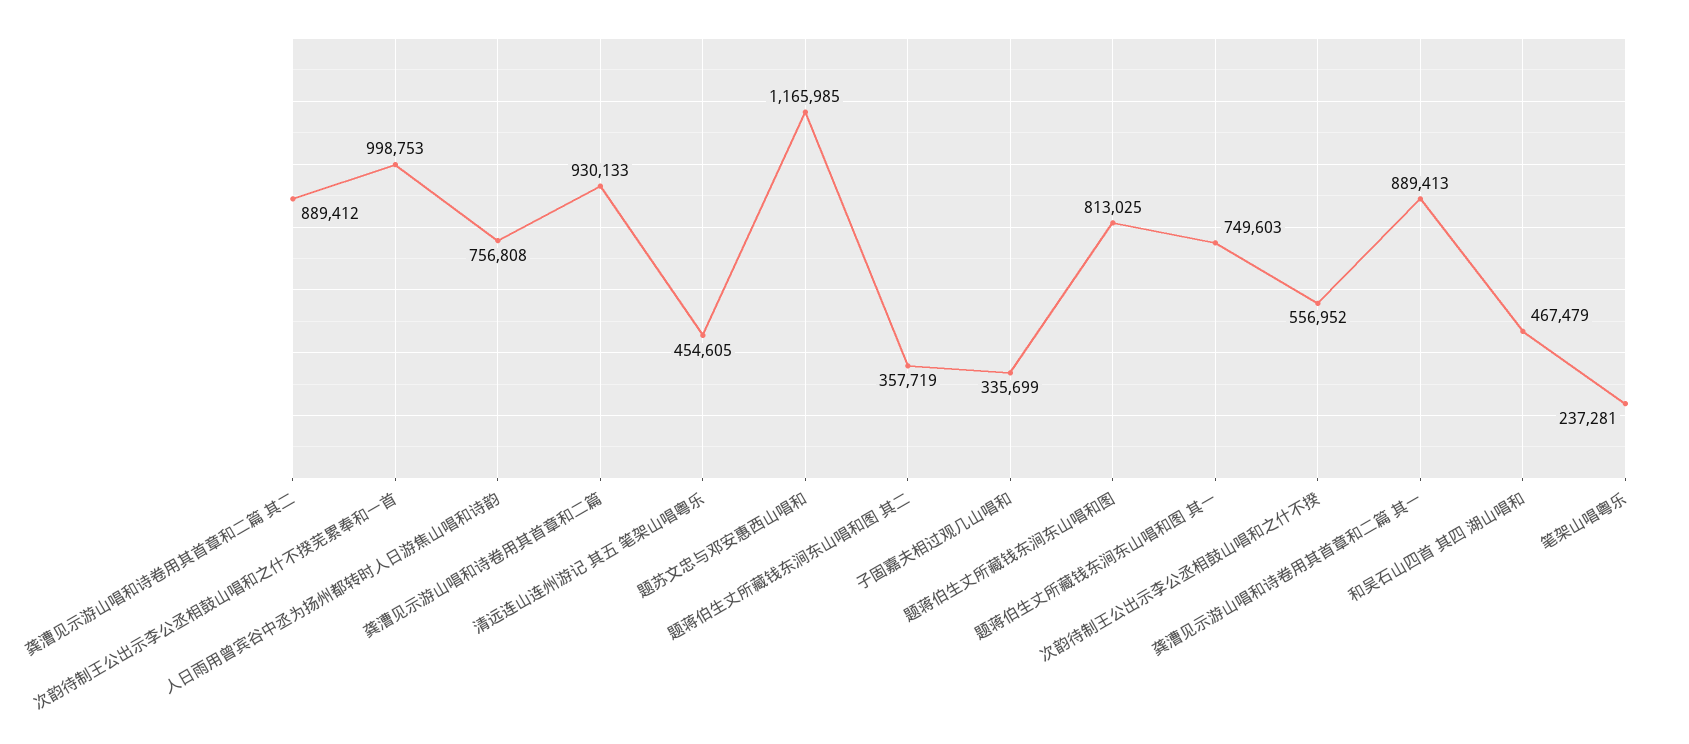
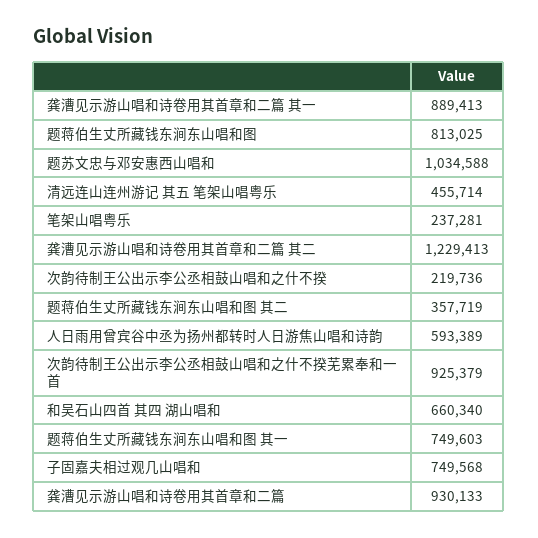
龚漕见示游山唱和诗卷用其首章和二篇 其二: 889412 -> 1229413
次韵待制王公出示李公丞相鼓山唱和之什不揆芜累奉和一首: 998753 -> 925379
人日雨用曾宾谷中丞为扬州都转时人日游焦山唱和诗韵: 756808 -> 593389
清远连山连州游记 其五 笔架山唱粤乐: 454605 -> 455714
题苏文忠与邓安惠西山唱和: 1165985 -> 1034588
子固嘉夫相过观几山唱和: 335699 -> 749568
次韵待制王公出示李公丞相鼓山唱和之什不揆: 556952 -> 219736
和吴石山四首 其四 湖山唱和: 467479 -> 660340

